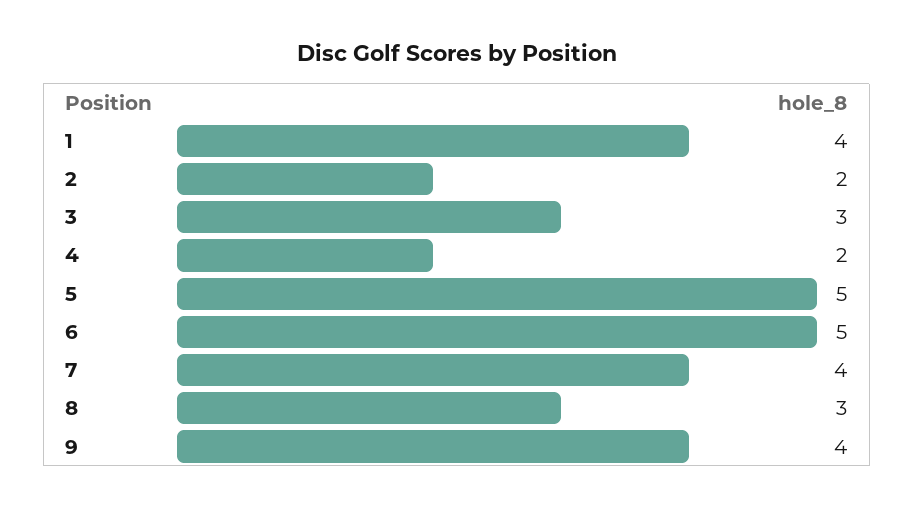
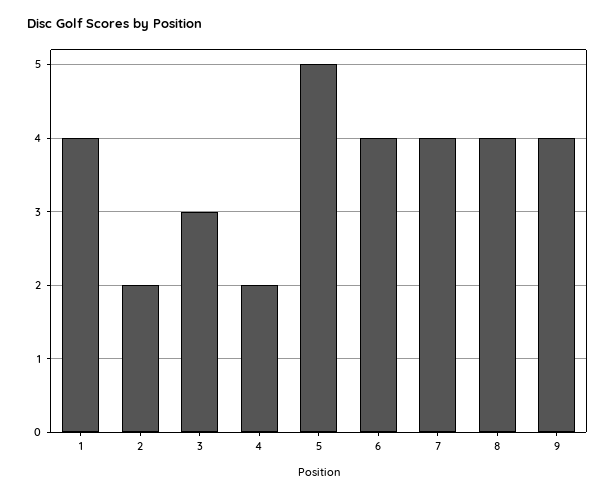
6: 5 -> 4
8: 3 -> 4

